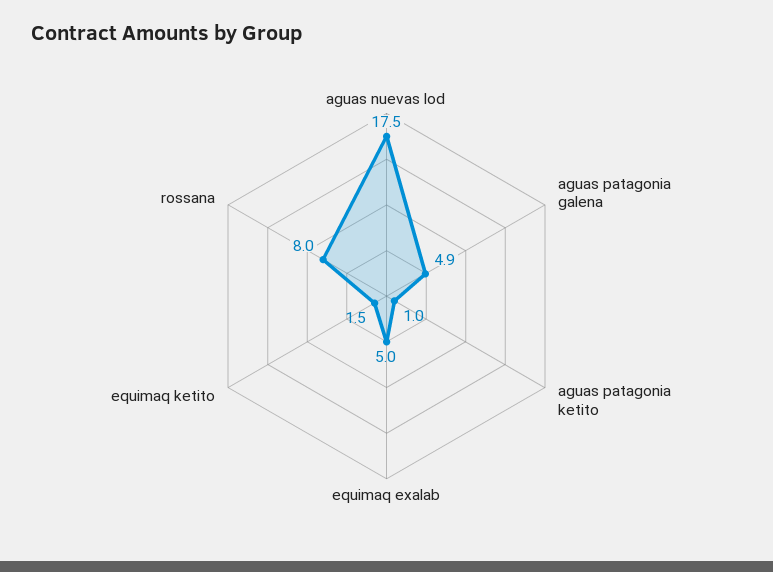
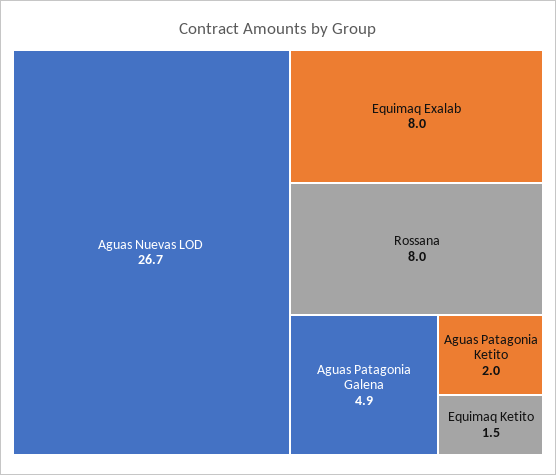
aguas nuevas lod: 17.5 -> 26.7
aguas patagonia ketito: 1 -> 2
equimaq exalab: 5 -> 8

